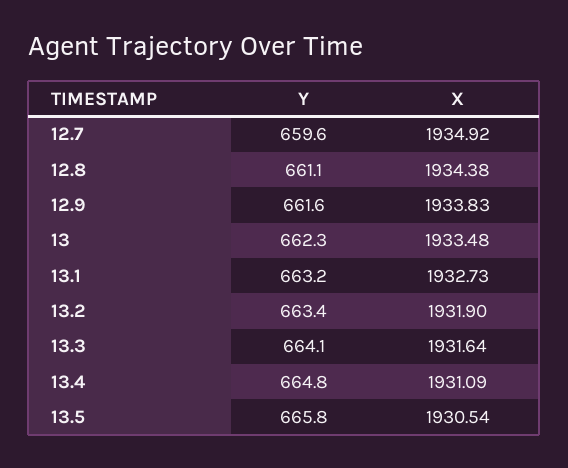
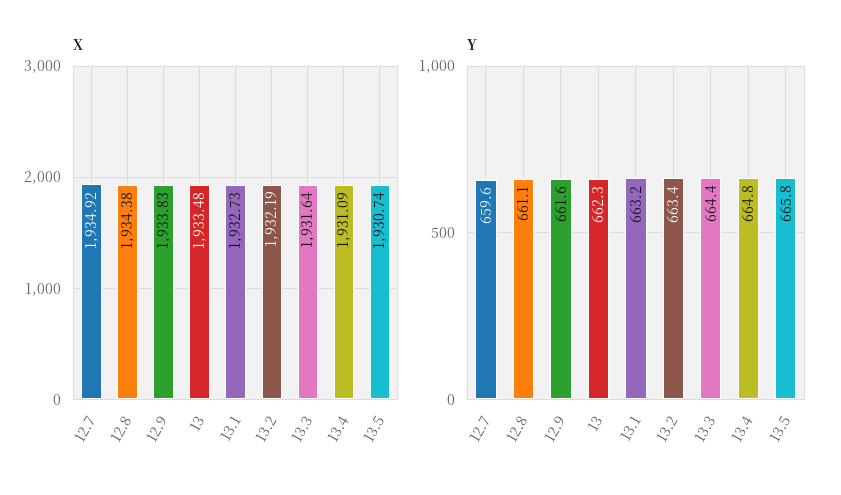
X, 13.2: 1931.9 -> 1932.19
Y, 13.3: 664.1 -> 664.4
X, 13.5: 1930.54 -> 1930.74

